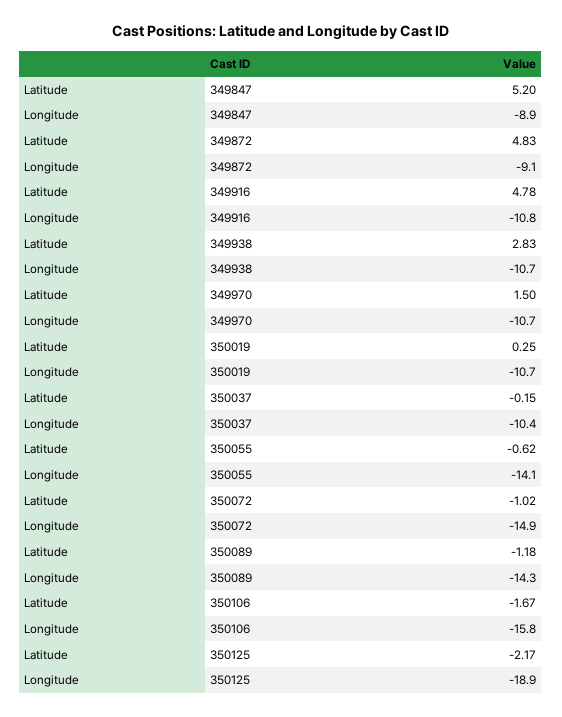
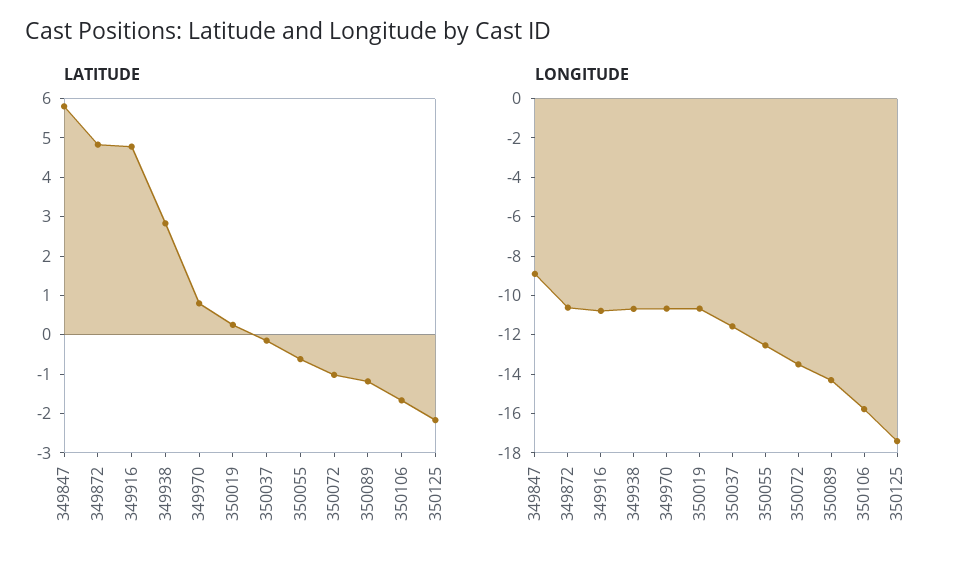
Latitude, 349847: 5.2 -> 5.75
Longitude, 349872: -9.1 -> -10.5
Latitude, 349970: 1.5 -> 0.75
Longitude, 350037: -10.4 -> -11.5
Longitude, 350055: -14.1 -> -12.5
Longitude, 350072: -14.9 -> -13.5
Longitude, 350125: -18.9 -> -17.5

